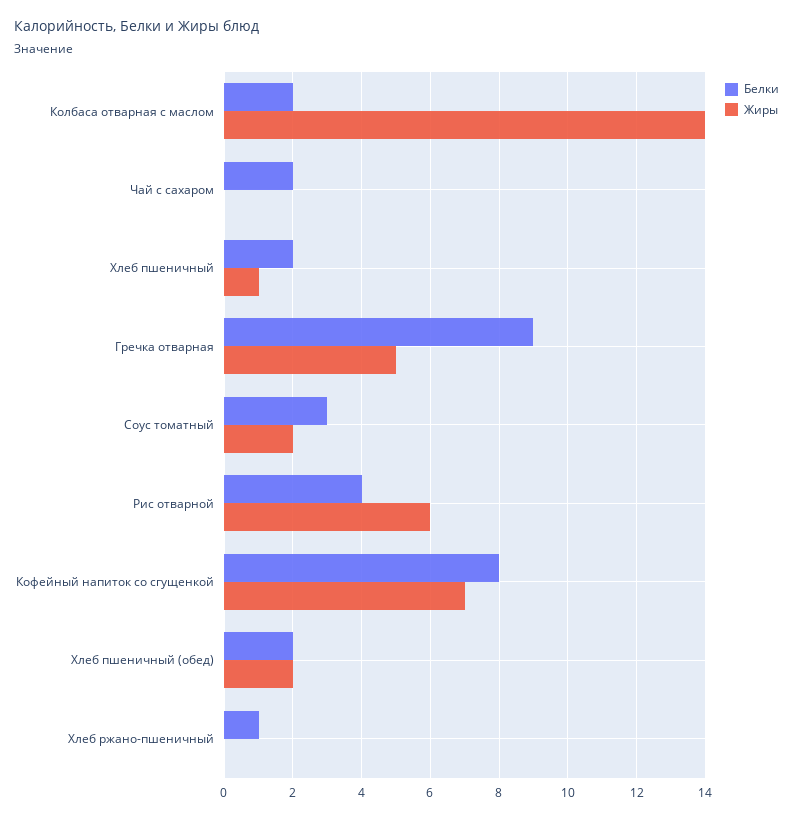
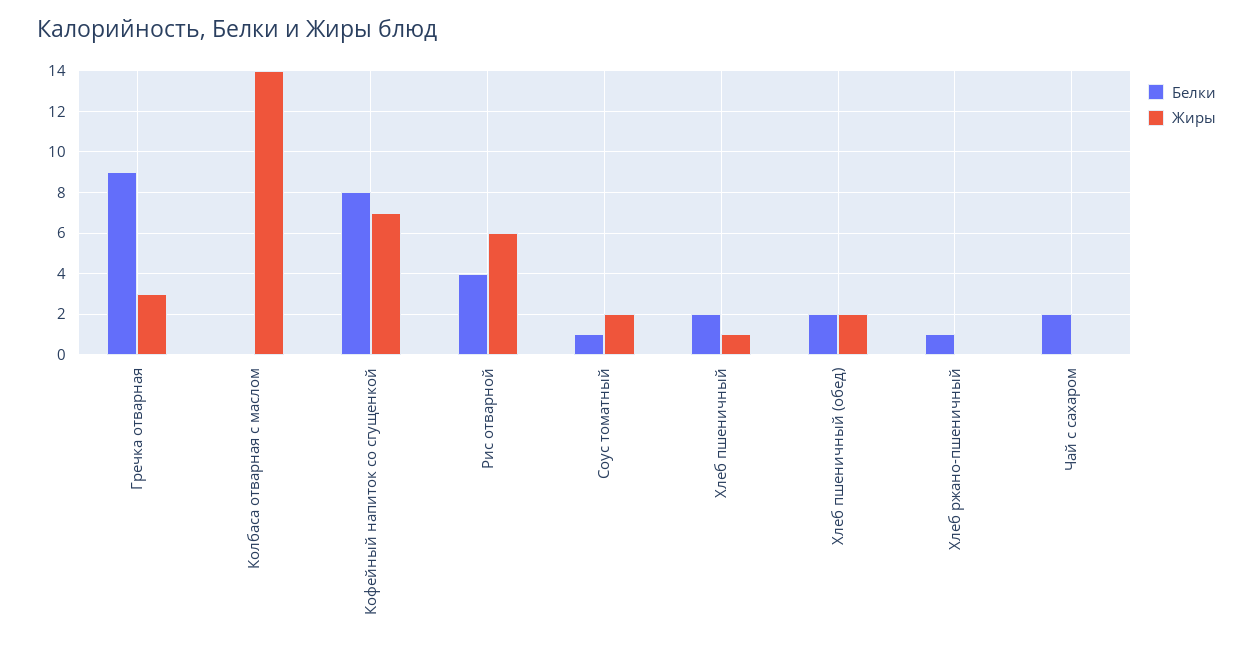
Белки, Колбаса отварная с маслом: 2 -> 0
Жиры, Гречка отварная: 5 -> 3
Белки, Соус томатный: 3 -> 1

